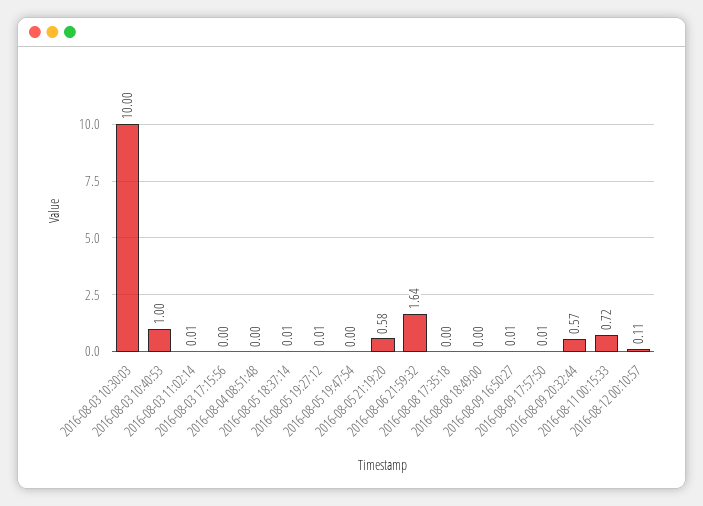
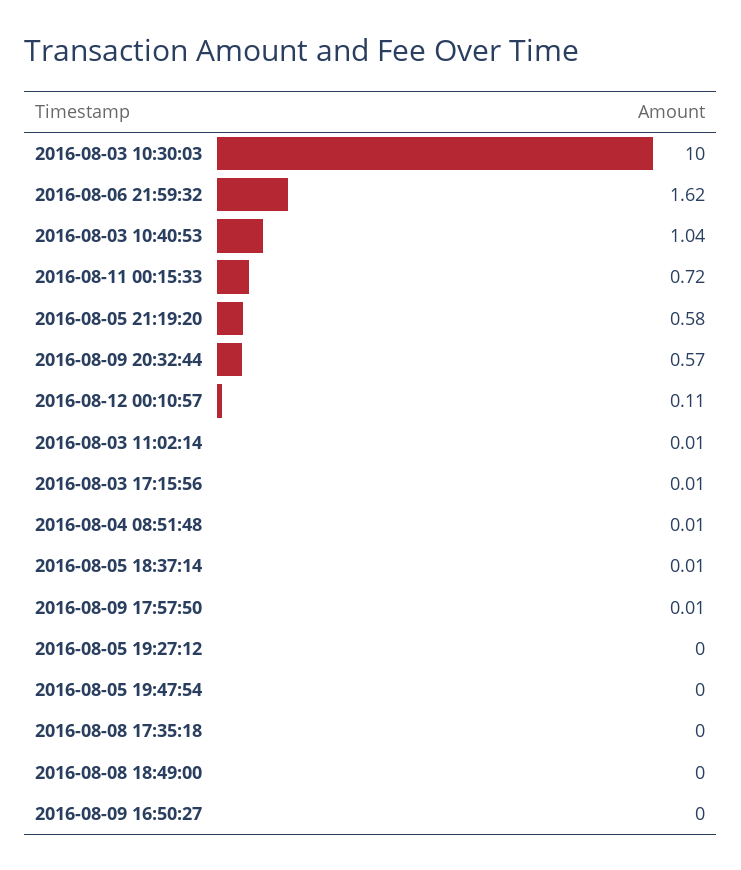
2016-08-03 10:40:53: 1 -> 1.04
2016-08-03 17:15:56: 0 -> 0.01
2016-08-04 08:51:48: 0 -> 0.01
2016-08-05 19:27:12: 0.01 -> 0
2016-08-06 21:59:32: 1.64 -> 1.62
2016-08-09 16:50:27: 0.01 -> 0

